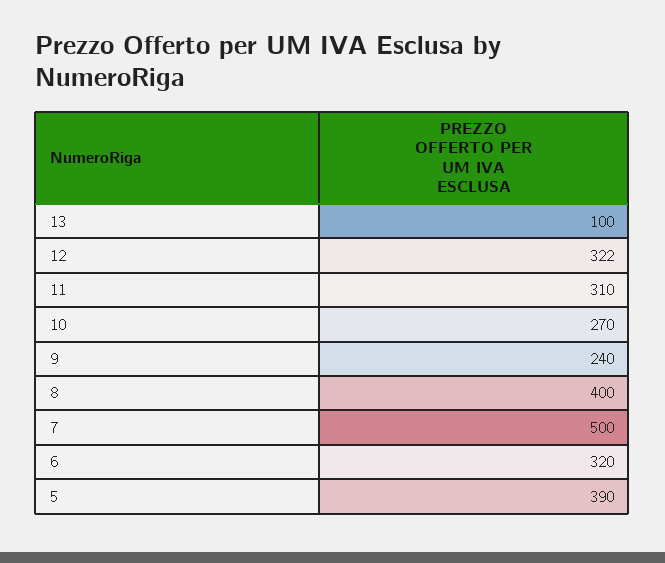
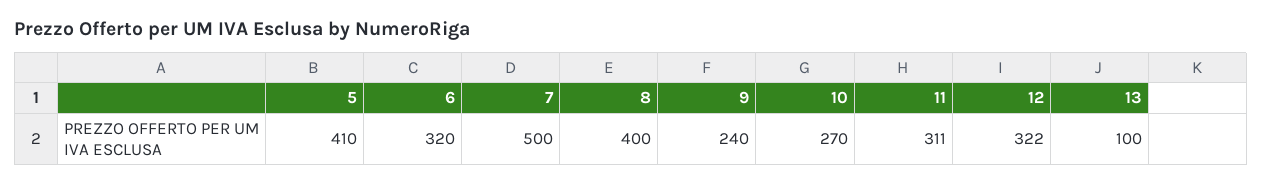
11: 310 -> 311
5: 390 -> 410

